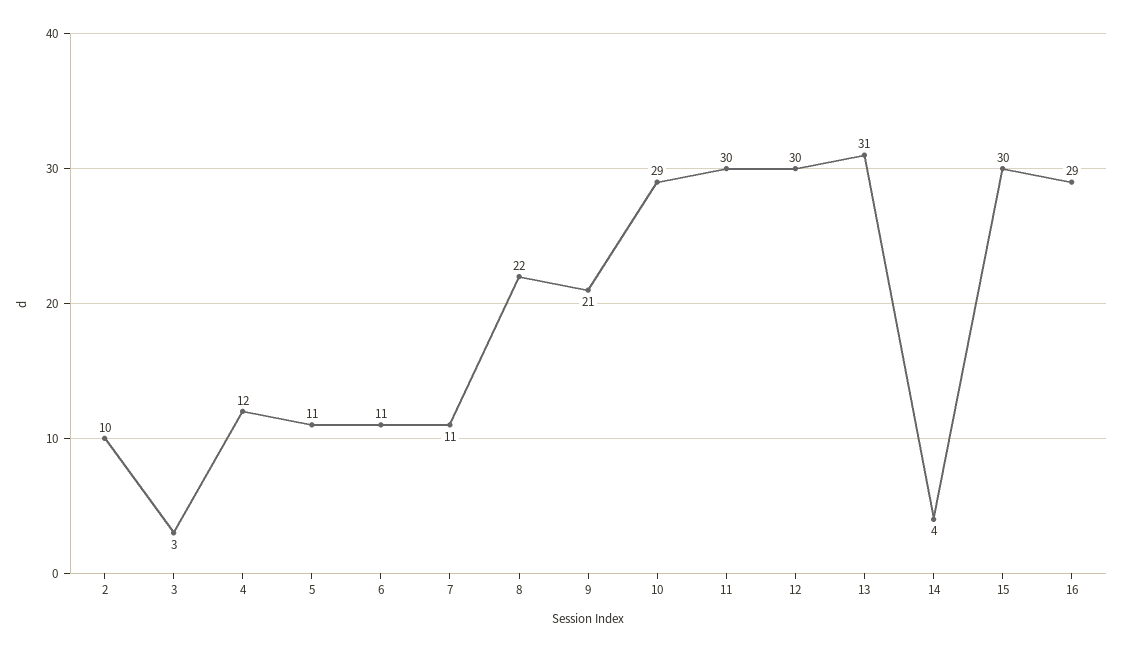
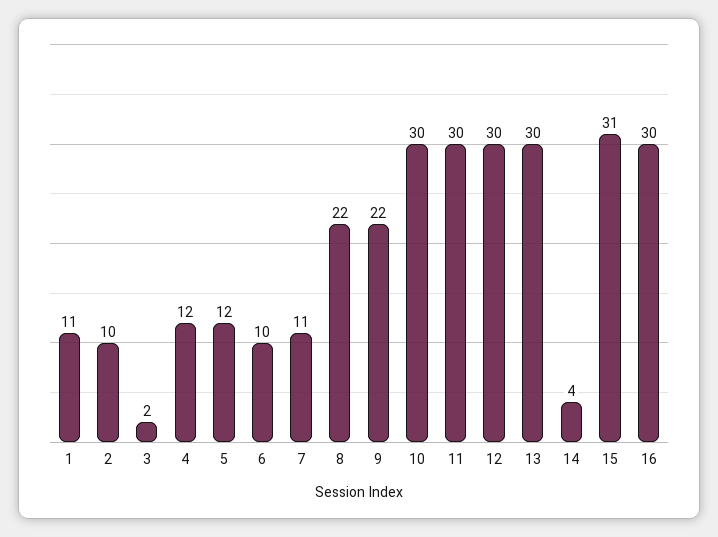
3: 3 -> 2
5: 11 -> 12
6: 11 -> 10
9: 21 -> 22
10: 29 -> 30
13: 31 -> 30
15: 30 -> 31
16: 29 -> 30
1: none -> 11

